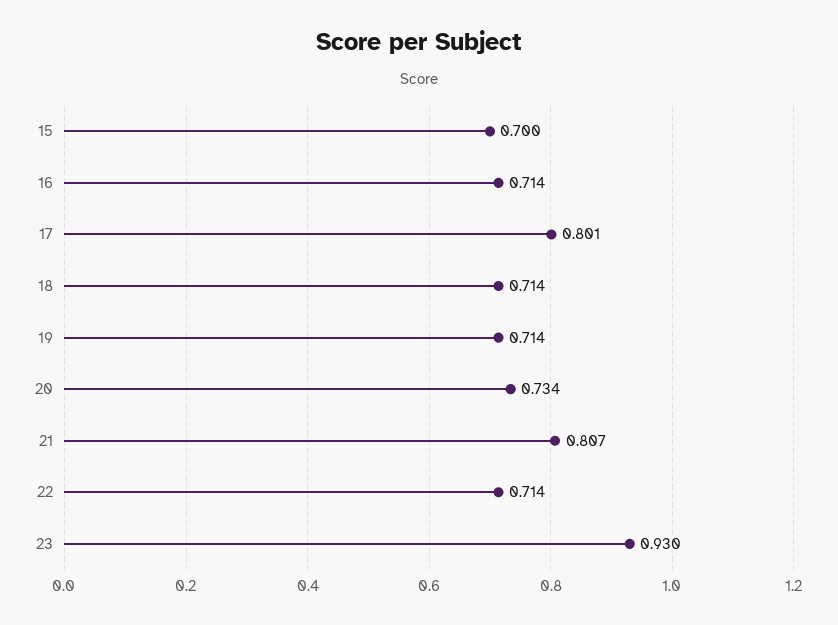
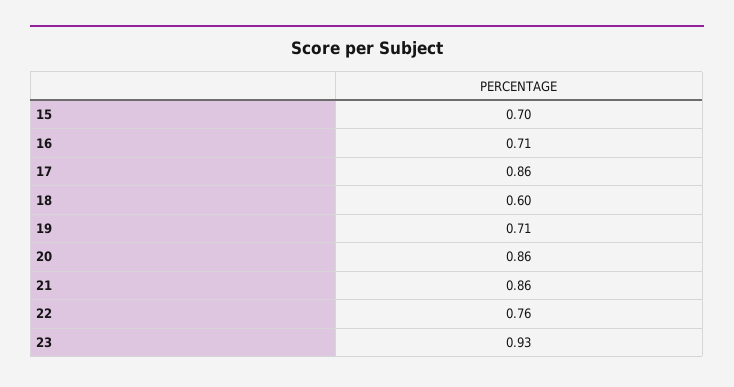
17: 0.801 -> 0.86
18: 0.714 -> 0.6
20: 0.734 -> 0.86
21: 0.807 -> 0.86
22: 0.714 -> 0.76

